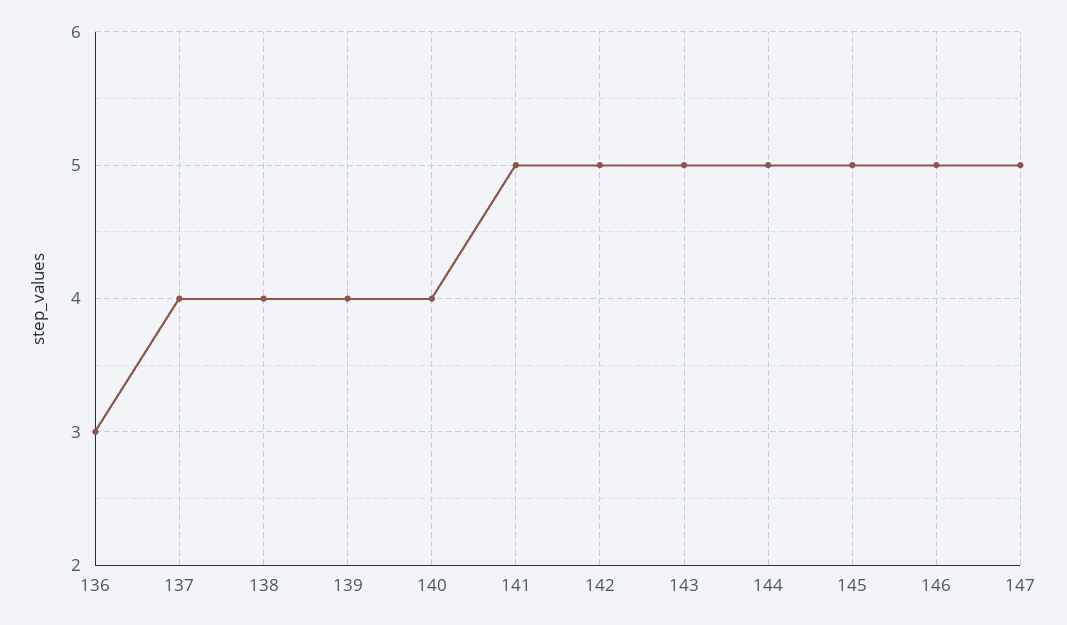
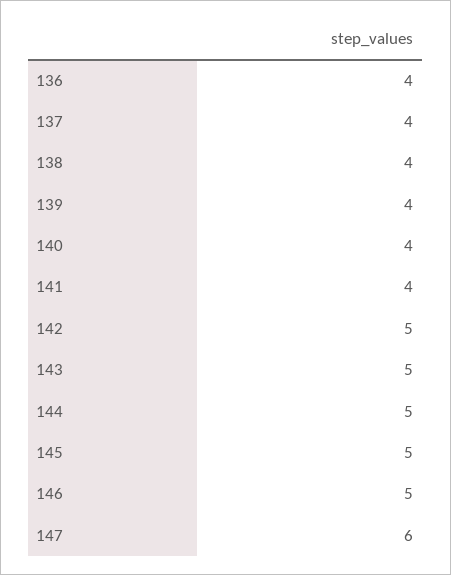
136: 3 -> 4
141: 5 -> 4
147: 5 -> 6

